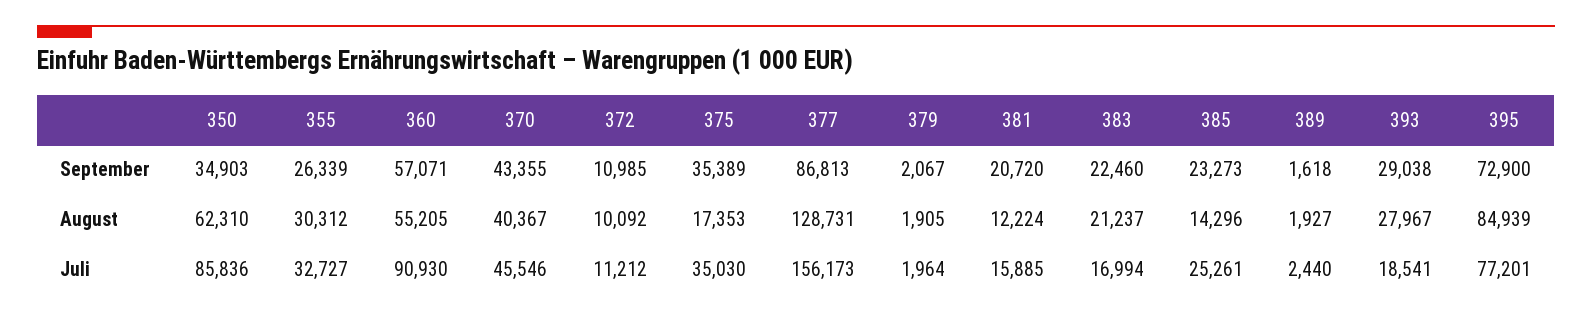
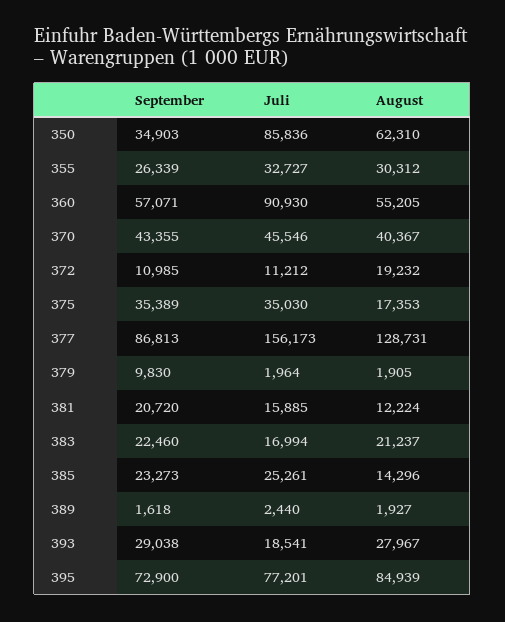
379, September: 2067 -> 9830
372, August: 10092 -> 19232

